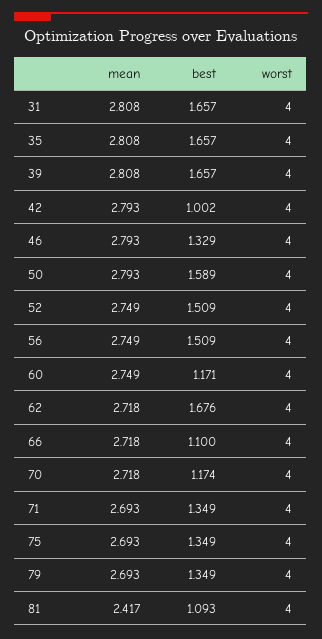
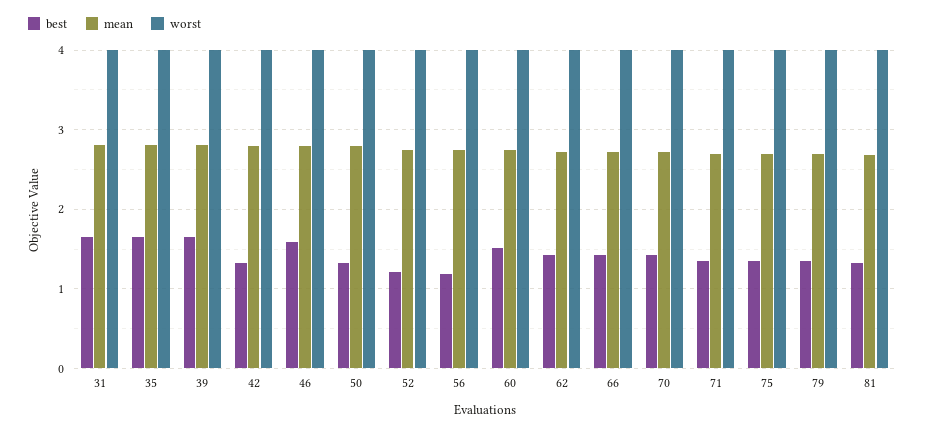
best, 42: 1.002 -> 1.3
best, 46: 1.329 -> 1.6
best, 50: 1.589 -> 1.3
best, 52: 1.509 -> 1.2
best, 56: 1.509 -> 1.2
best, 60: 1.171 -> 1.5
best, 62: 1.676 -> 1.4
best, 66: 1.1 -> 1.4
best, 70: 1.174 -> 1.4
mean, 81: 2.417 -> 2.7
best, 81: 1.093 -> 1.3

